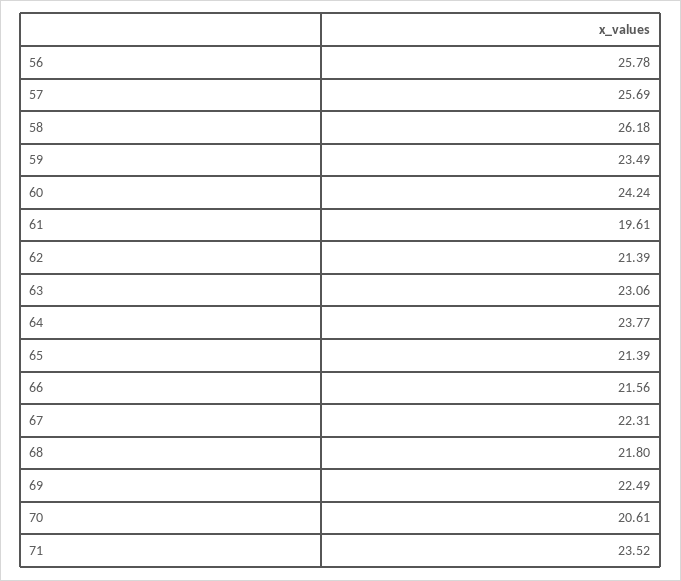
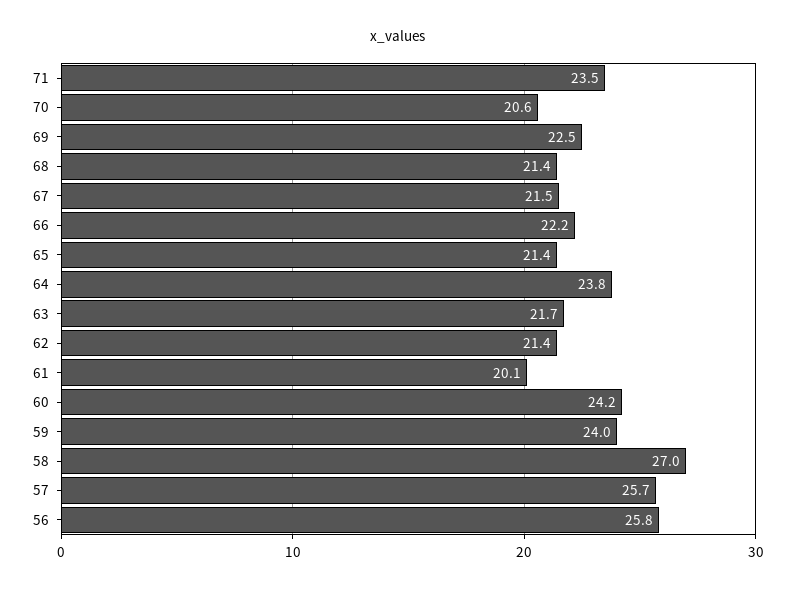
58: 26.18 -> 27
59: 23.49 -> 24
61: 19.61 -> 20.1
63: 23.06 -> 21.7
66: 21.56 -> 22.2
67: 22.31 -> 21.5
68: 21.8 -> 21.4

